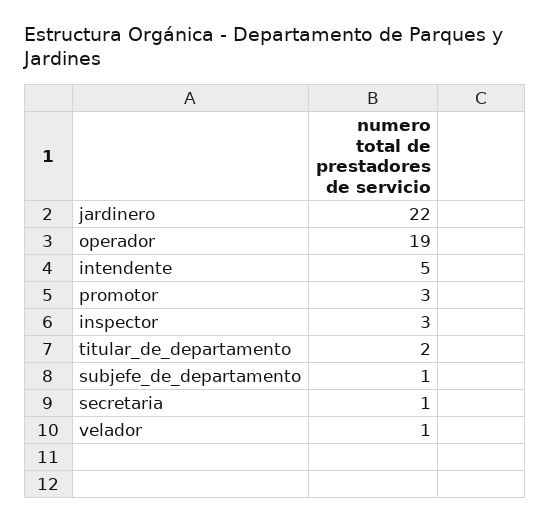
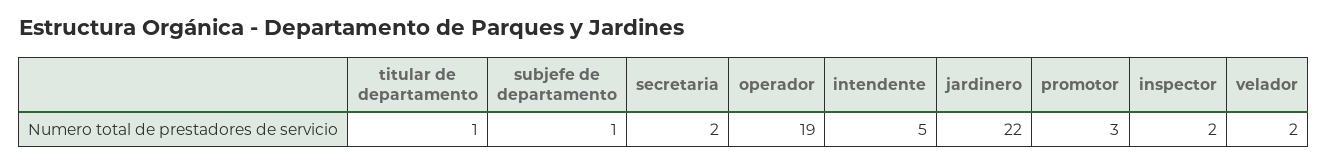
inspector: 3 -> 2
titular_de_departamento: 2 -> 1
secretaria: 1 -> 2
velador: 1 -> 2

